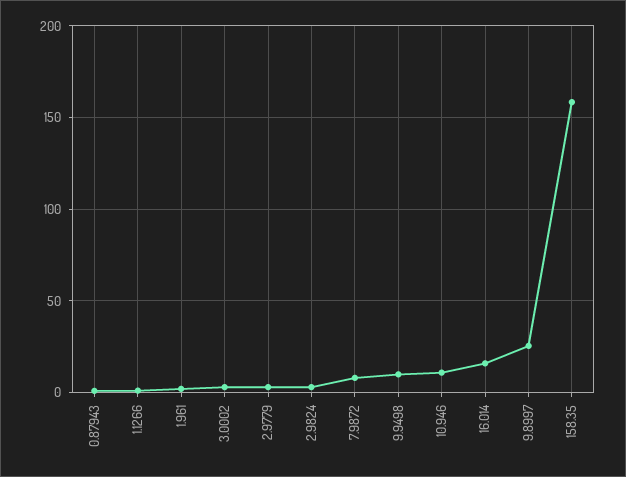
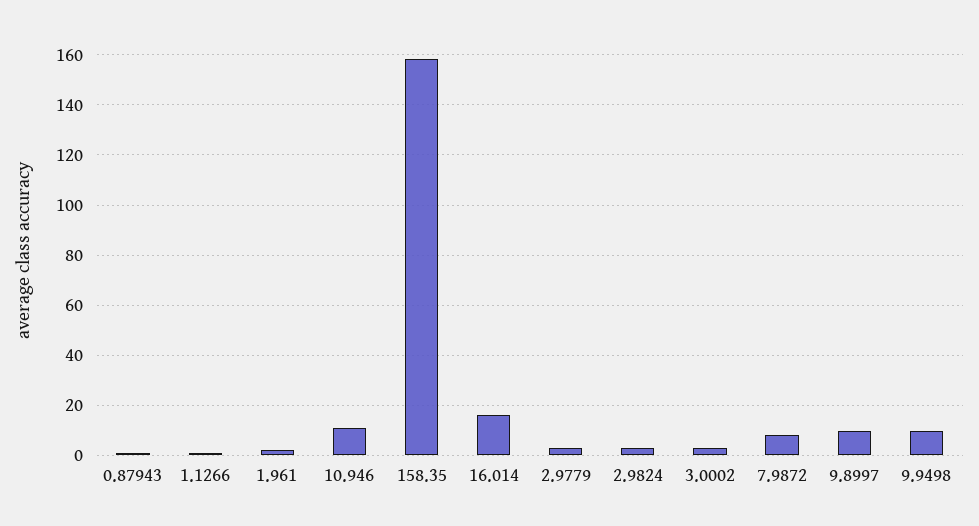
9.8997: 25 -> 10

